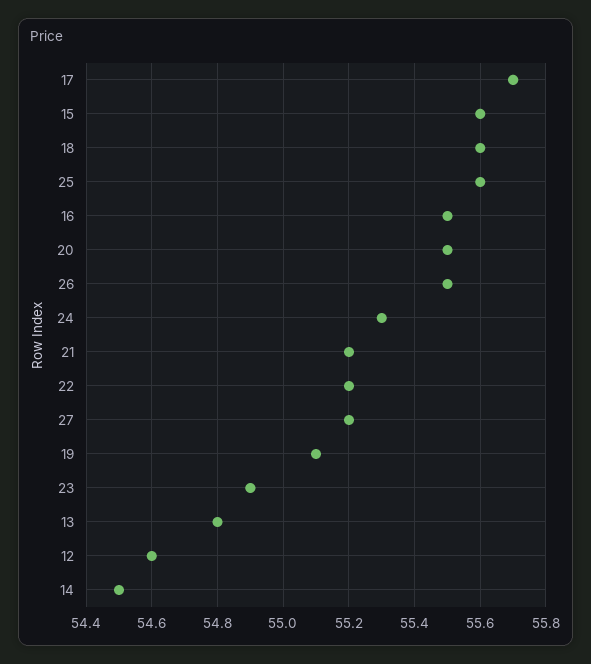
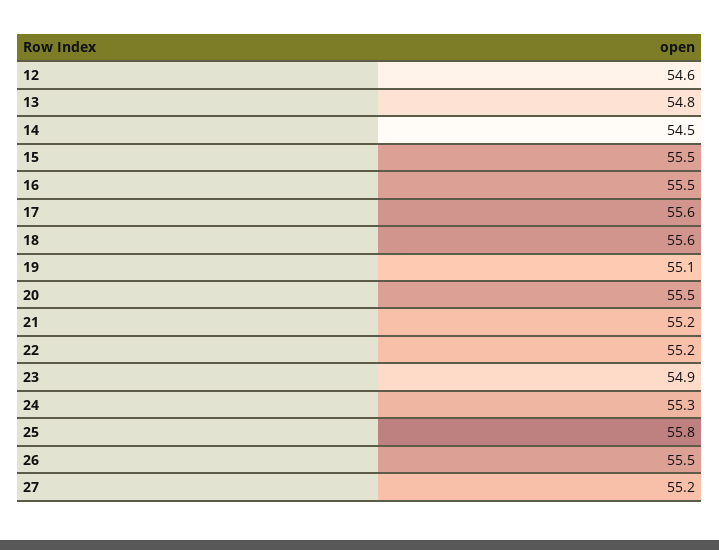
17: 55.7 -> 55.6
15: 55.6 -> 55.5
25: 55.6 -> 55.8

